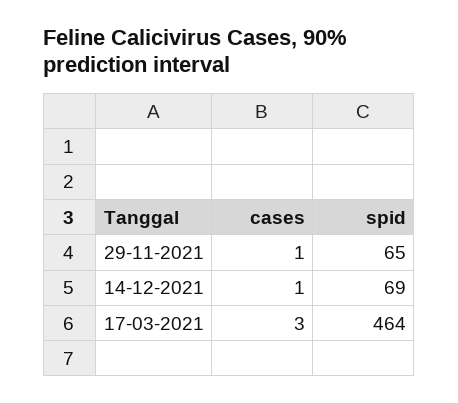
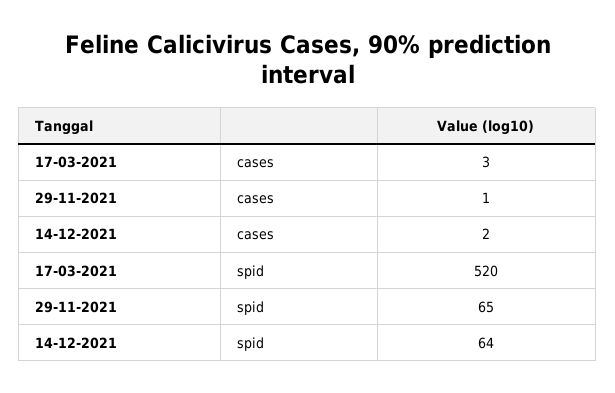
cases, 14-12-2021: 1 -> 2
spid, 14-12-2021: 69 -> 64
spid, 17-03-2021: 464 -> 520

